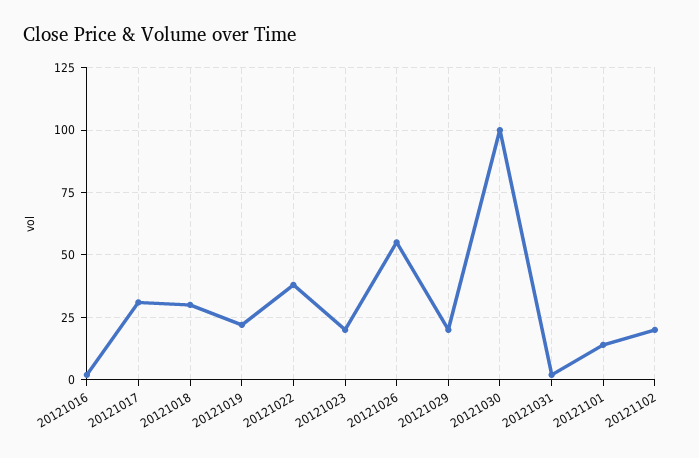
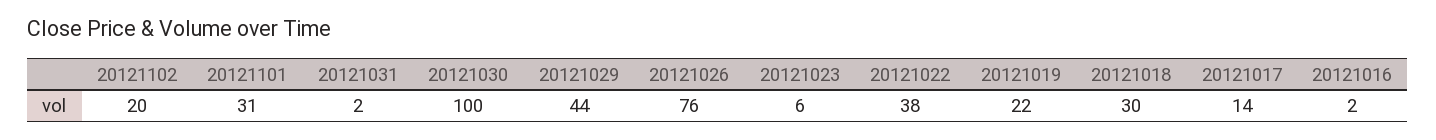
20121017: 30 -> 14
20121023: 20 -> 6
20121026: 55 -> 76
20121029: 20 -> 44
20121101: 15 -> 31

